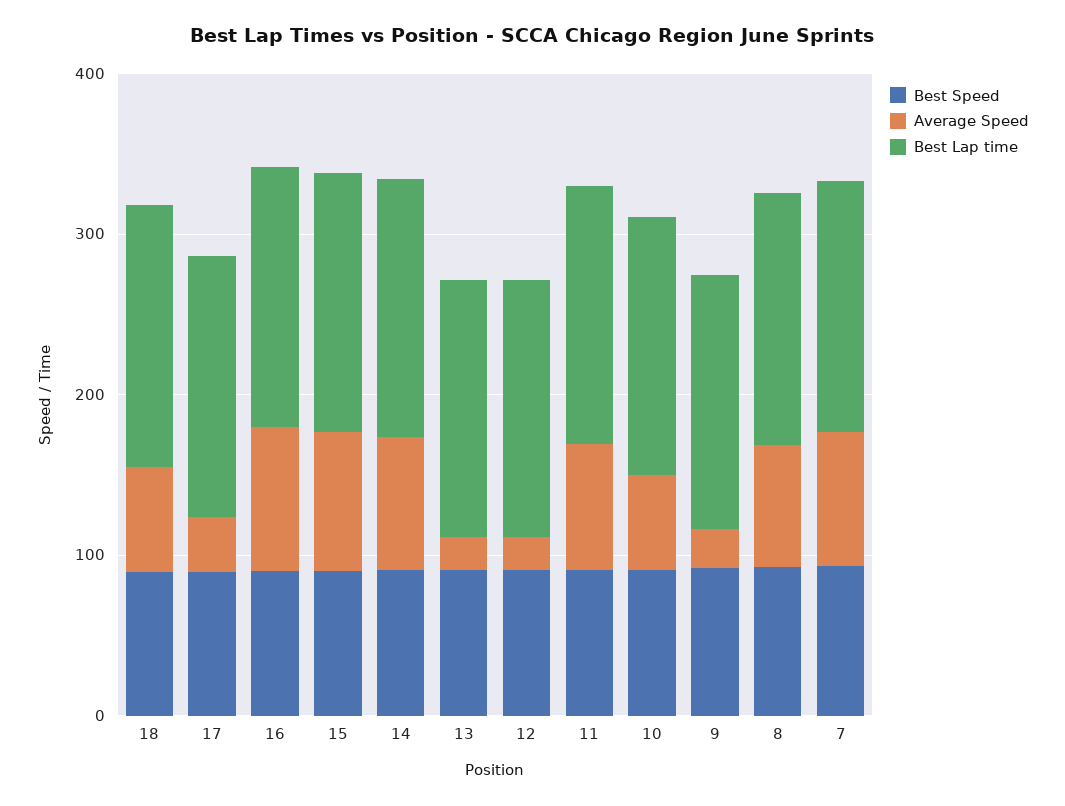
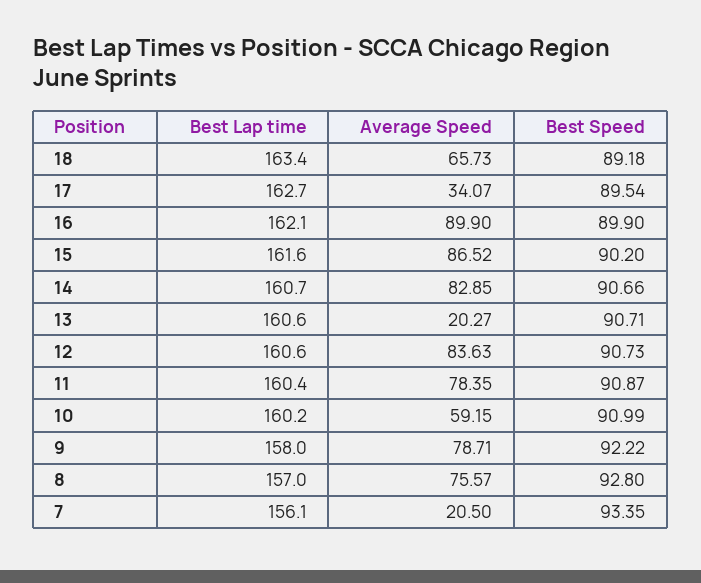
Average Speed, 12: 20 -> 83.63
Average Speed, 9: 20 -> 78.71
Average Speed, 7: 80 -> 20.5

